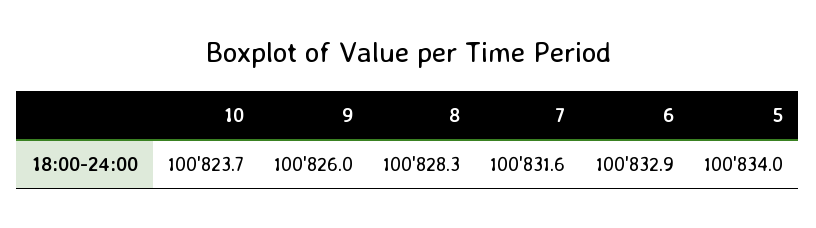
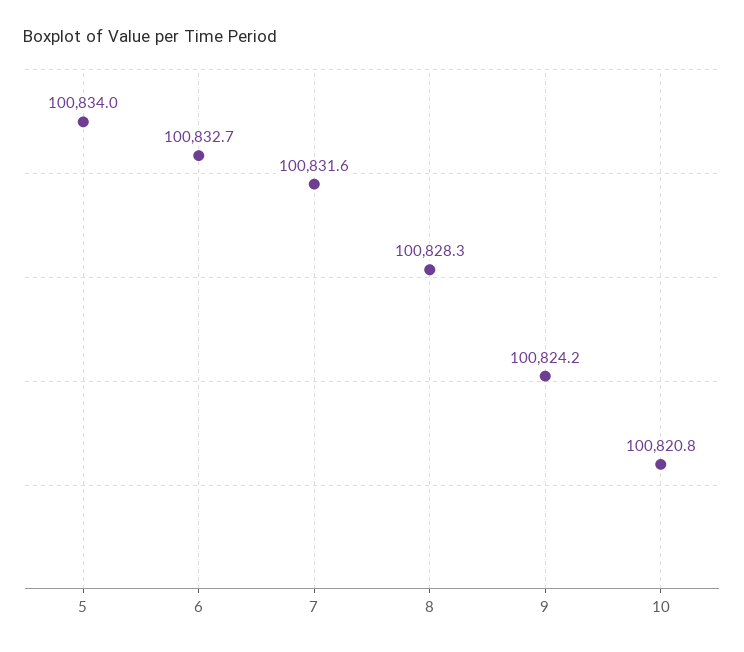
10: 100823.7 -> 100820.8
9: 100826 -> 100824.2
6: 100832.9 -> 100832.7

